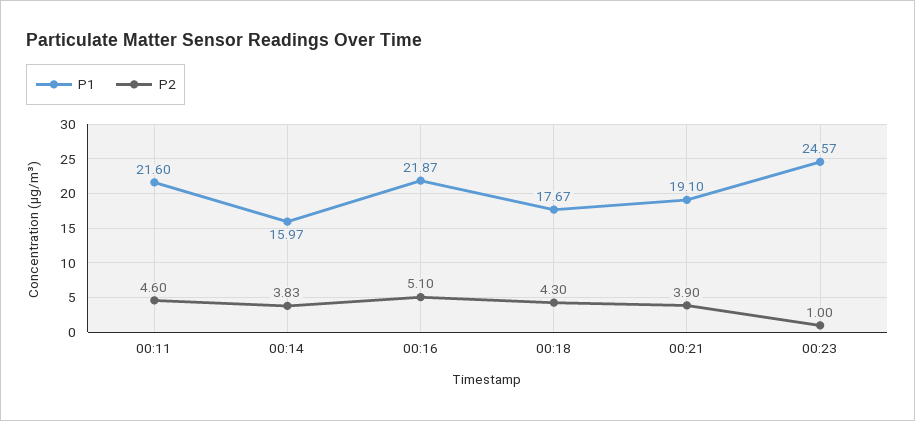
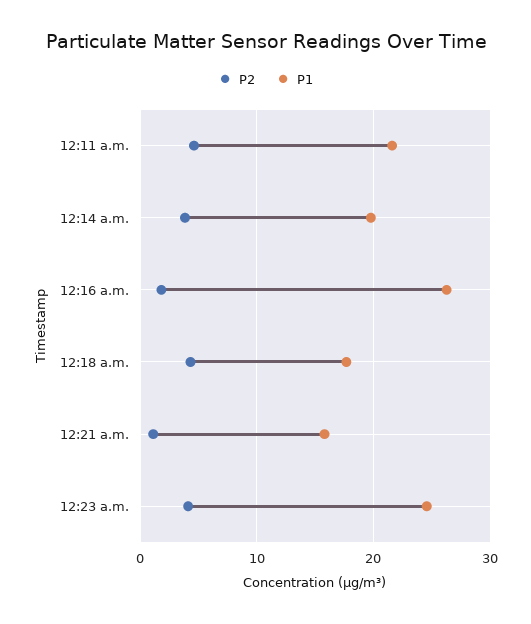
P1, 00:14: 15.97 -> 20
P1, 00:16: 21.87 -> 26
P2, 00:16: 5.1 -> 2
P1, 00:21: 19.1 -> 16
P2, 00:21: 3.9 -> 1
P2, 00:23: 1 -> 4

